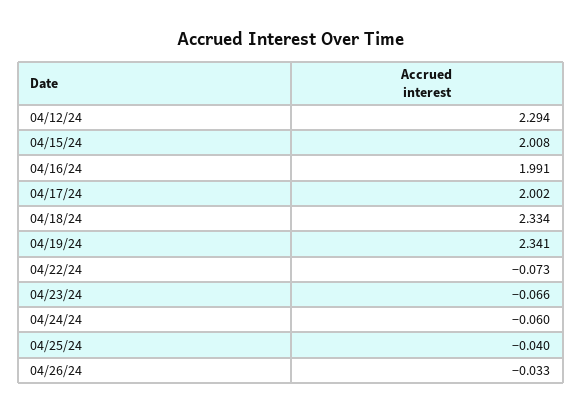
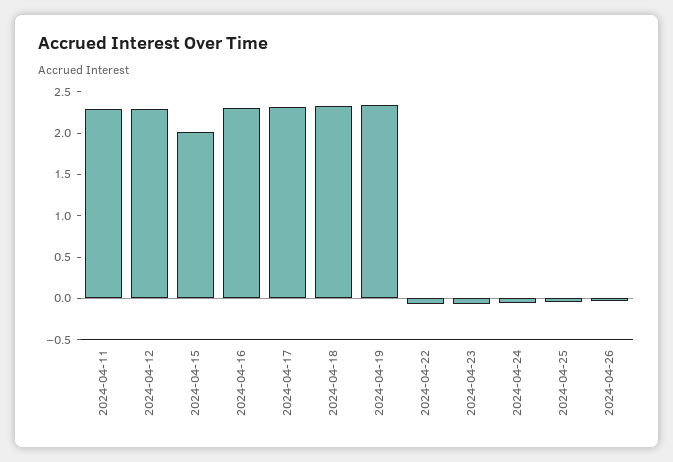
04/16/24: 1.991 -> 2.3
04/17/24: 2.002 -> 2.3
2024-04-11: none -> 2.3

